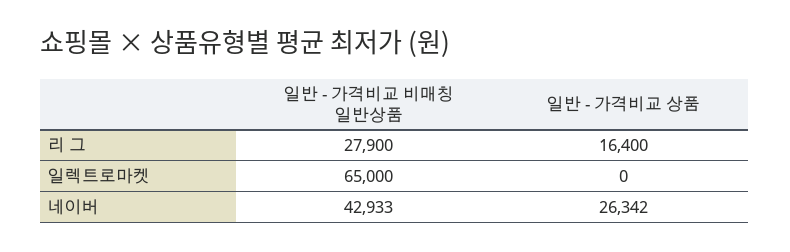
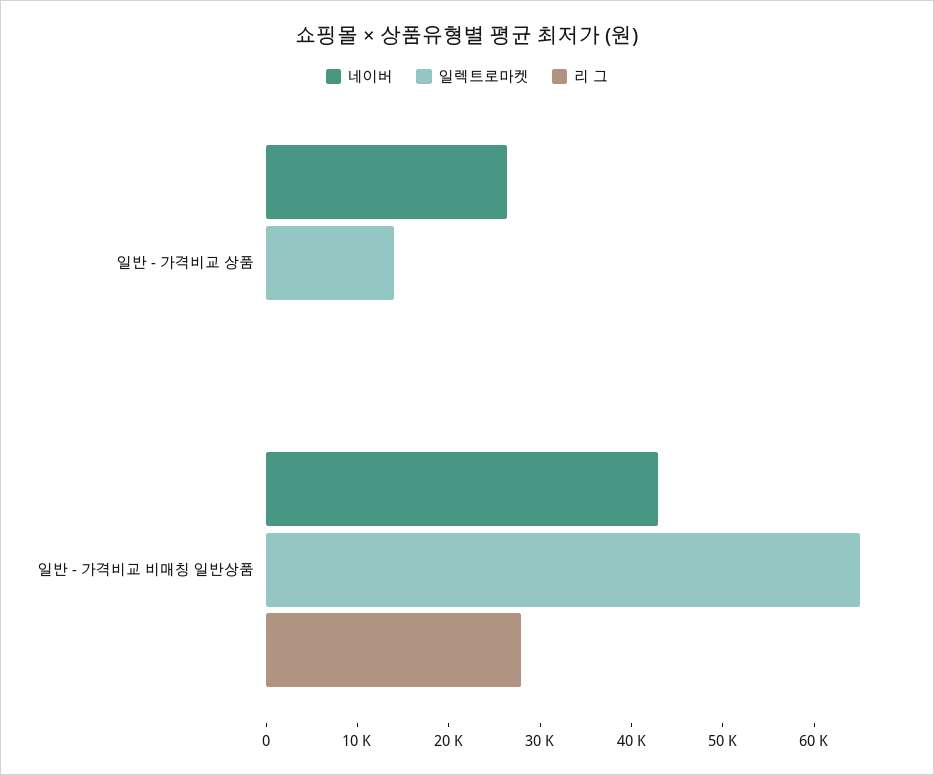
리 그, 일반 - 가격비교 상품: 16400 -> 0
일렉트로마켓, 일반 - 가격비교 상품: 0 -> 14000

